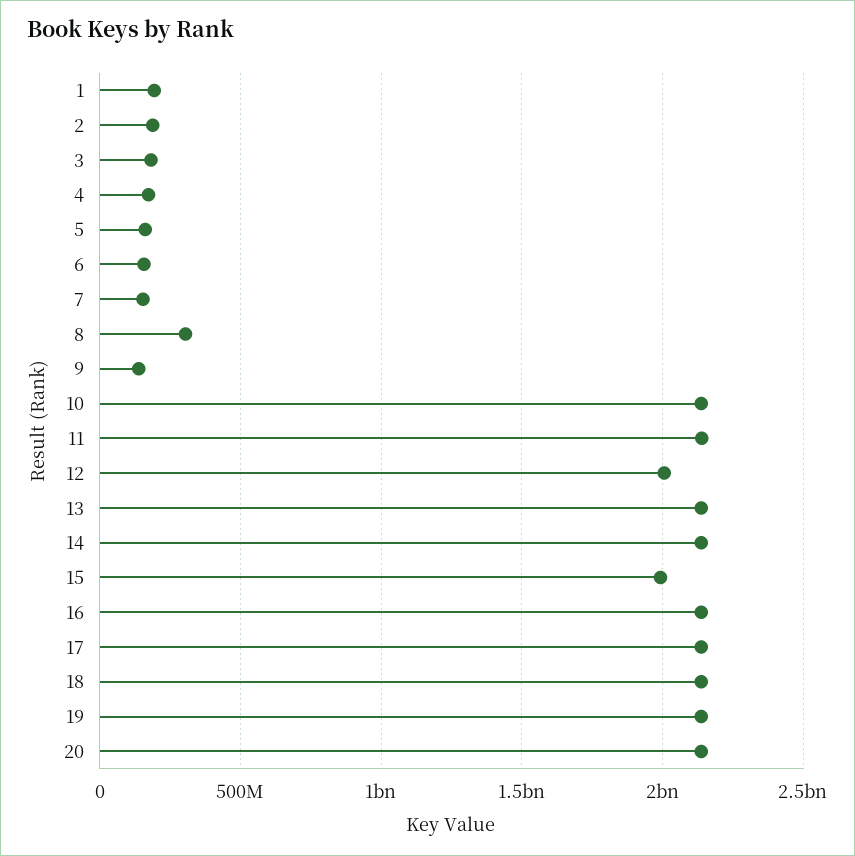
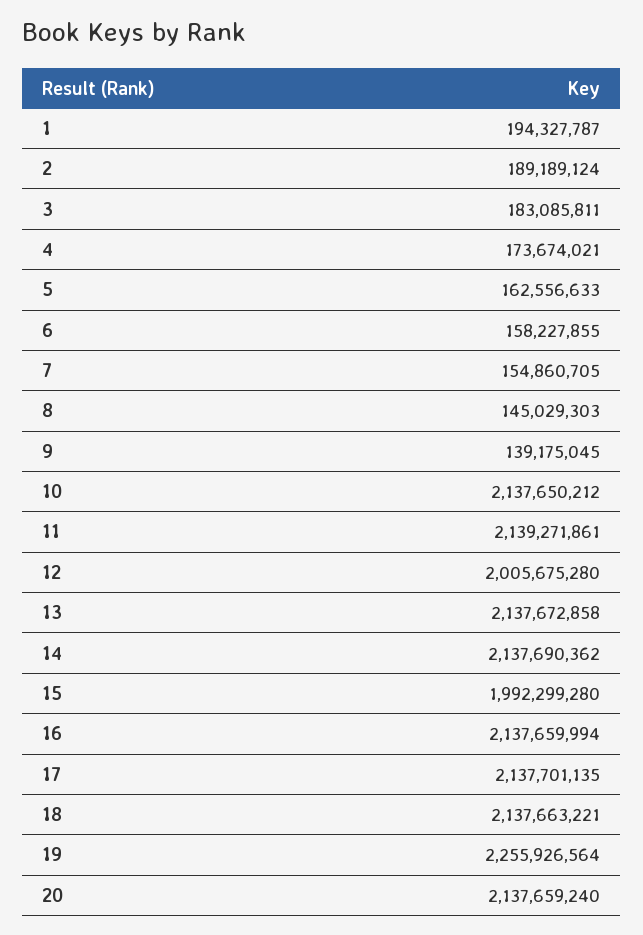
8: 300000000 -> 145029303
19: 2150000000 -> 2255926564

